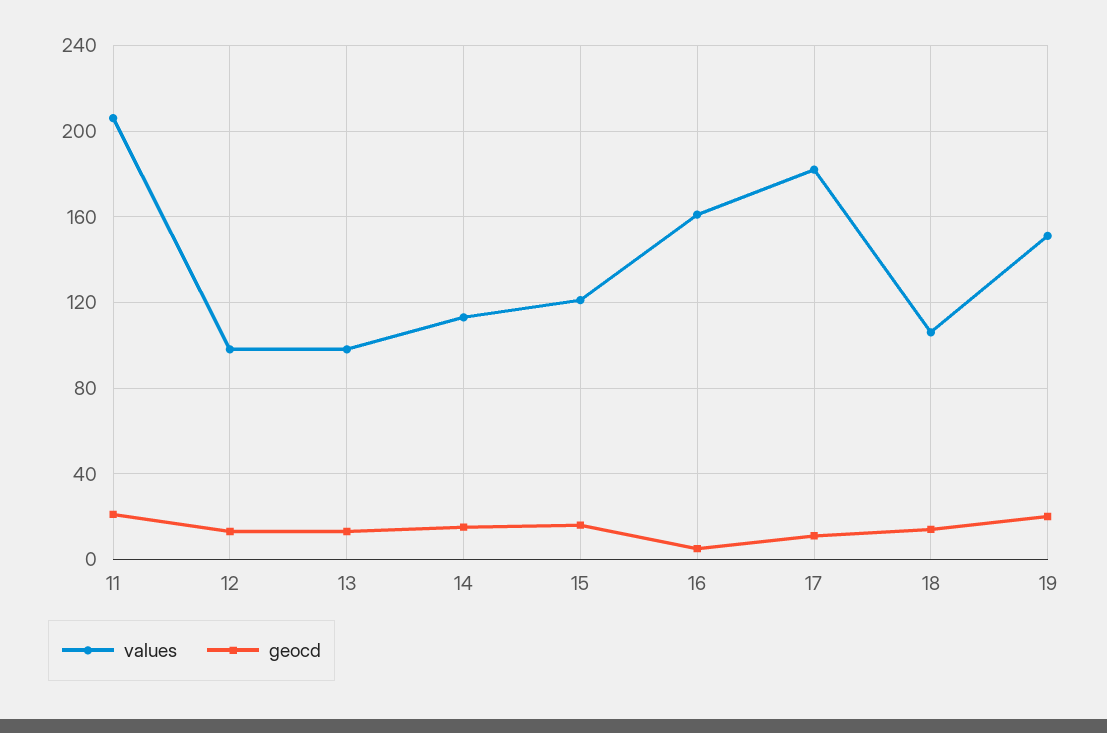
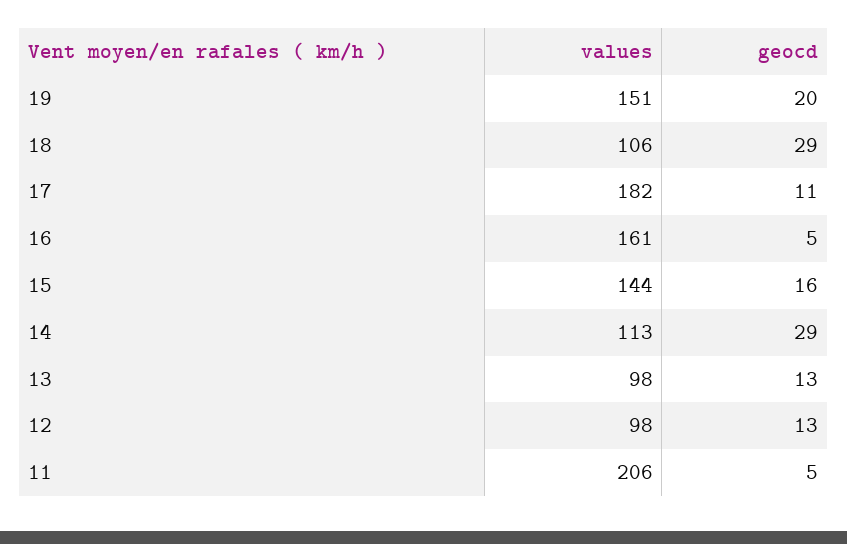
geocd, 11: 20 -> 5
geocd, 14: 15 -> 29
values, 15: 120 -> 144
geocd, 18: 15 -> 29

